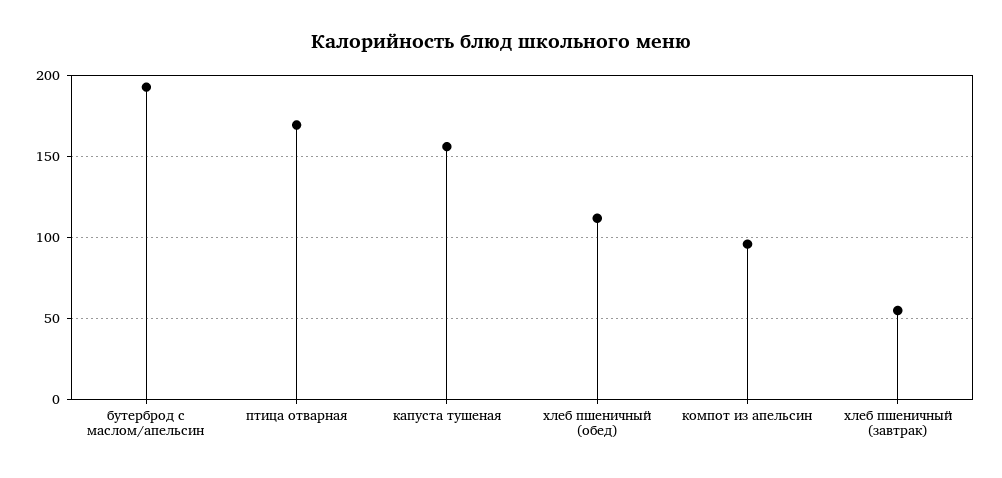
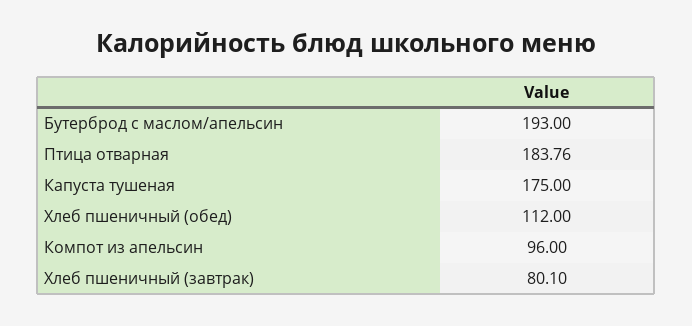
птица отварная: 170 -> 183.76
капуста тушеная: 155 -> 175
хлеб пшеничный (завтрак): 55 -> 80.1

